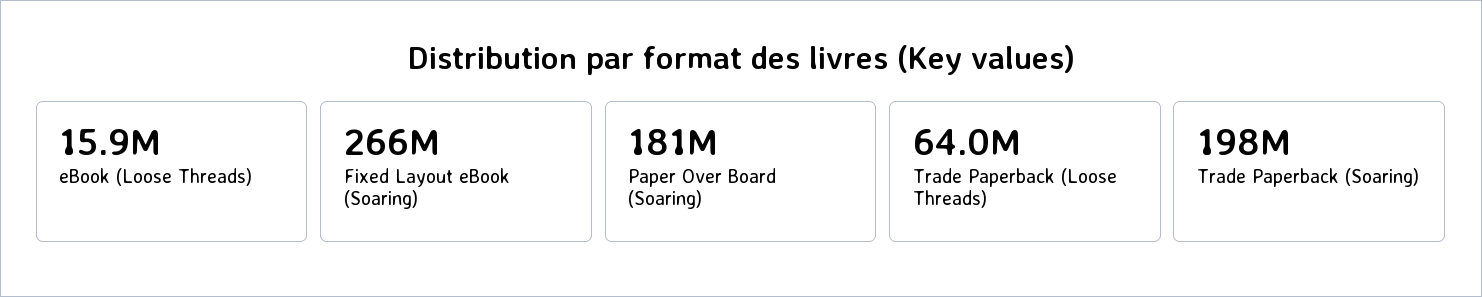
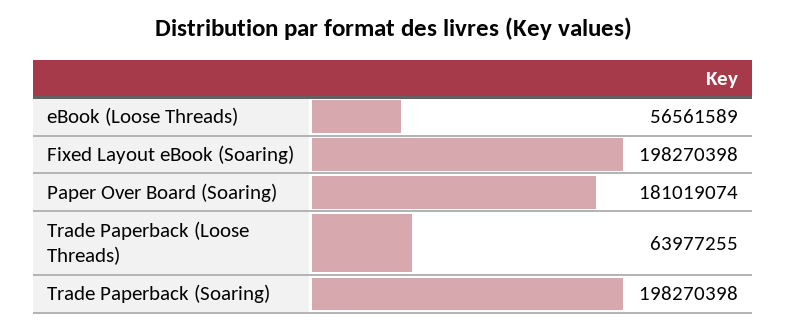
eBook (Loose Threads): 15900000 -> 56561589
Fixed Layout eBook (Soaring): 266000000 -> 198270398

